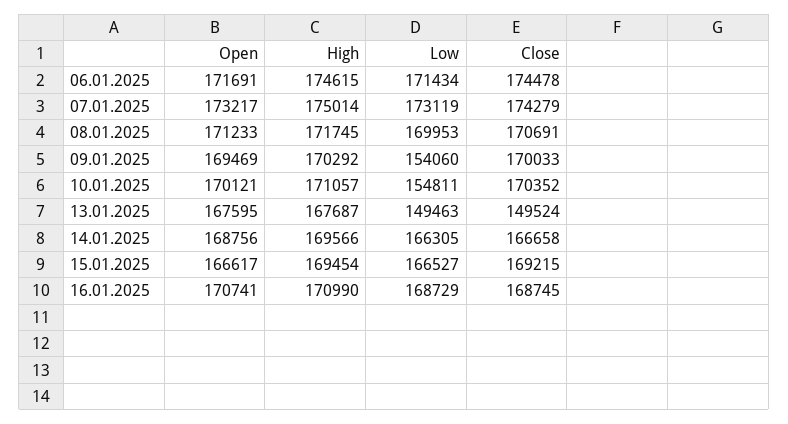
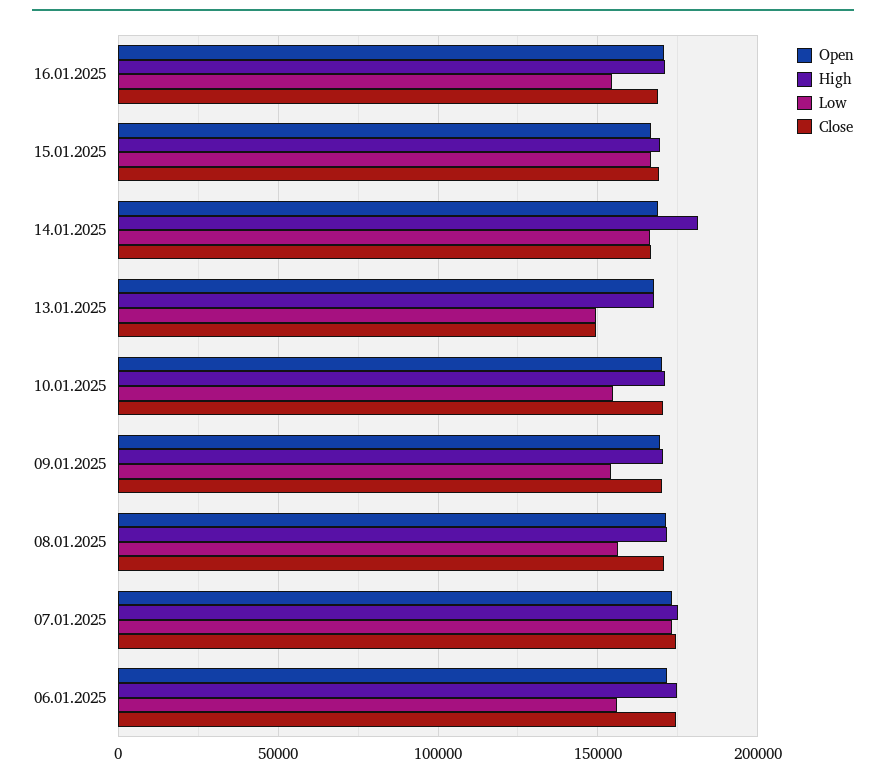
Low, 06.01.2025: 171434 -> 155000
Low, 08.01.2025: 169953 -> 155000
High, 14.01.2025: 169566 -> 180000
Low, 16.01.2025: 168729 -> 155000

